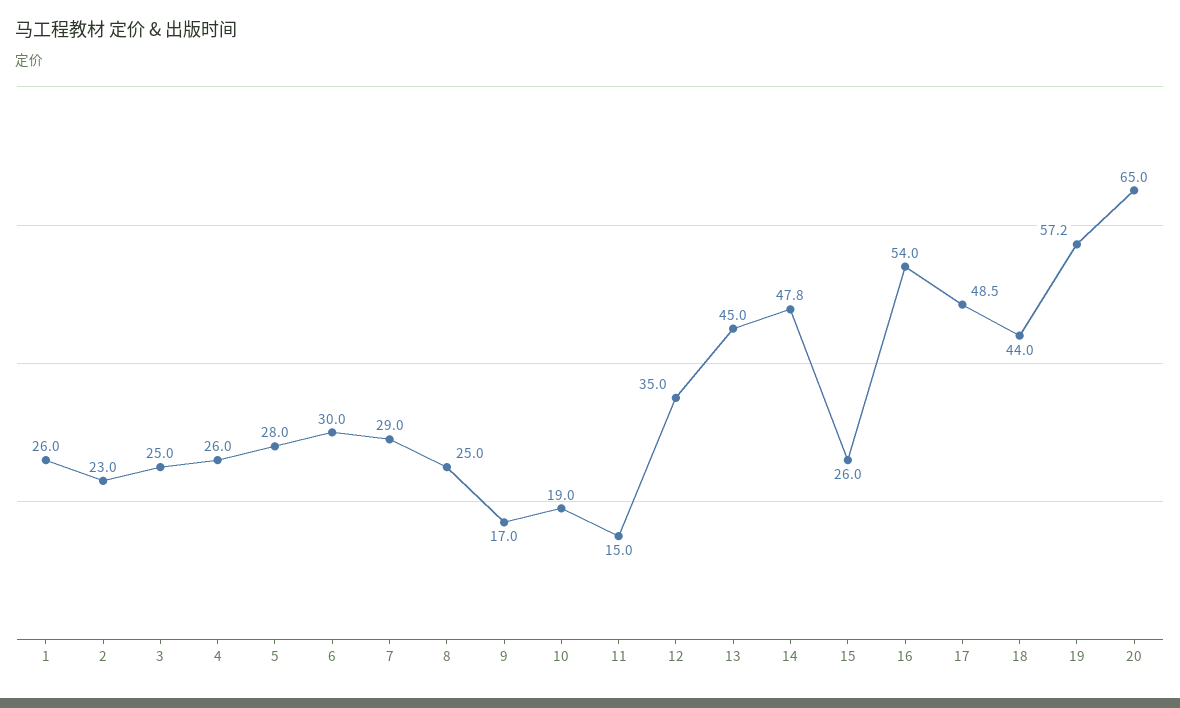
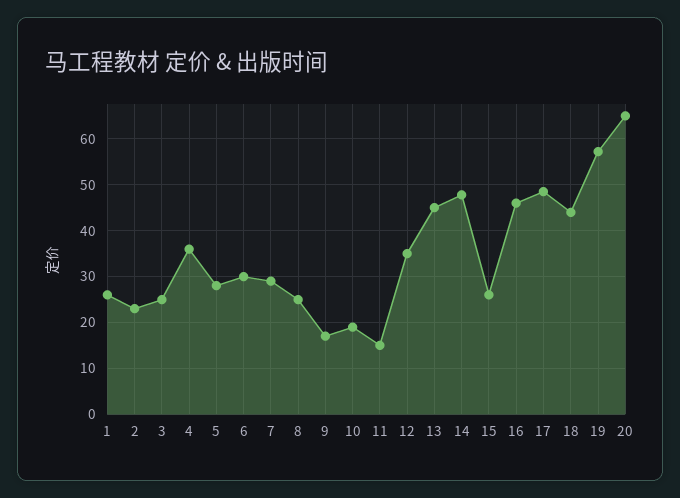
4: 26 -> 36
16: 54 -> 46

